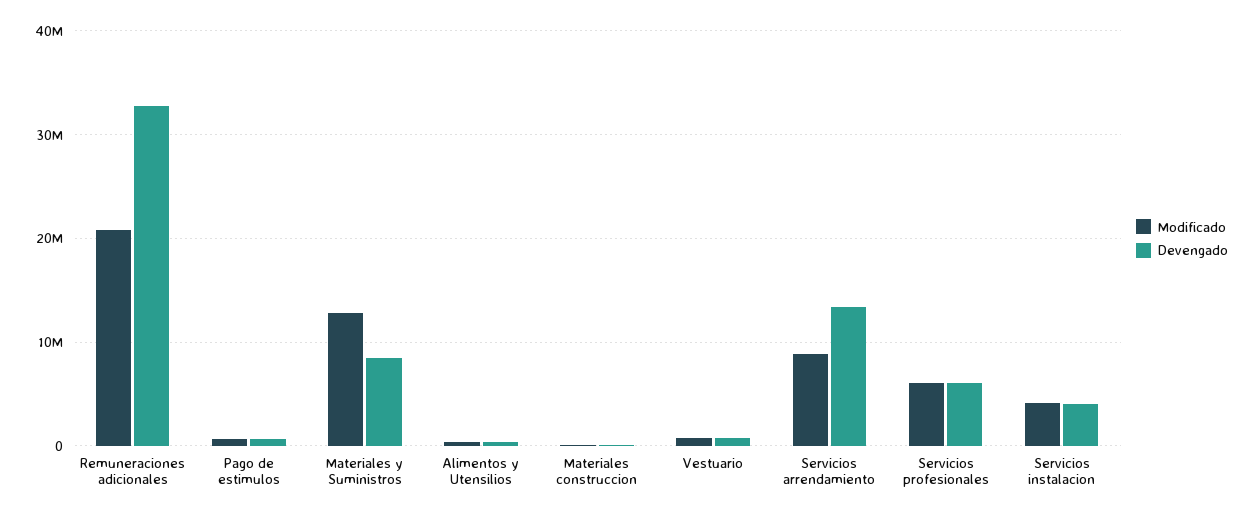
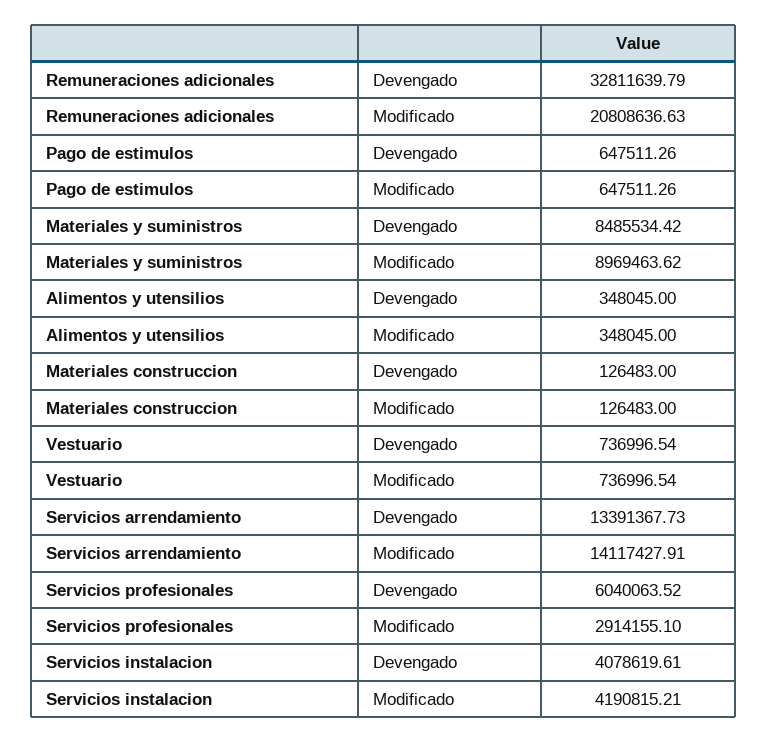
Modificado, Materiales y Suministros: 13000000 -> 8969463.62
Modificado, Servicios arrendamiento: 9000000 -> 14117427.91
Modificado, Servicios profesionales: 6000000 -> 2914155.1

